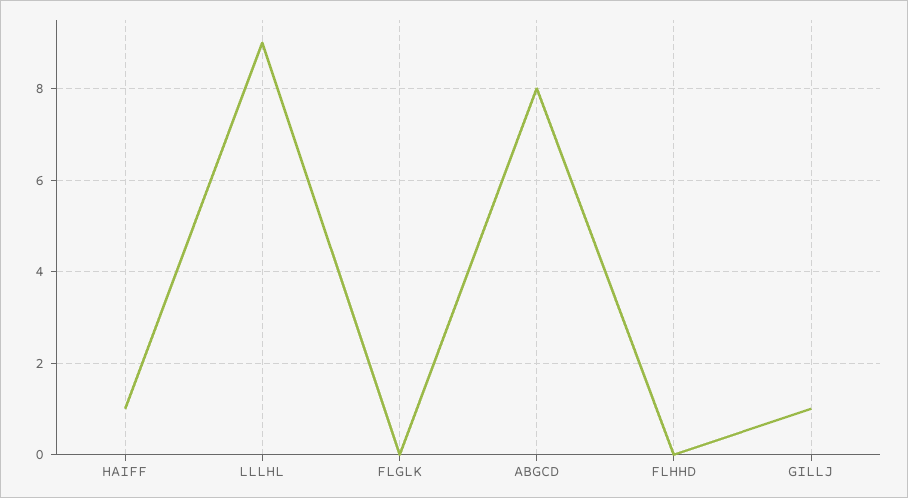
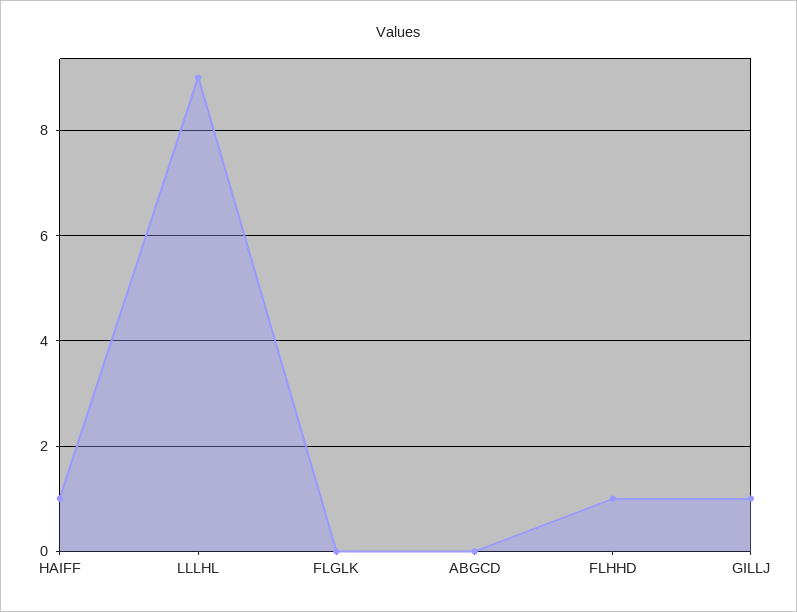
ABGCD: 8 -> 0
FLHHD: 0 -> 1

